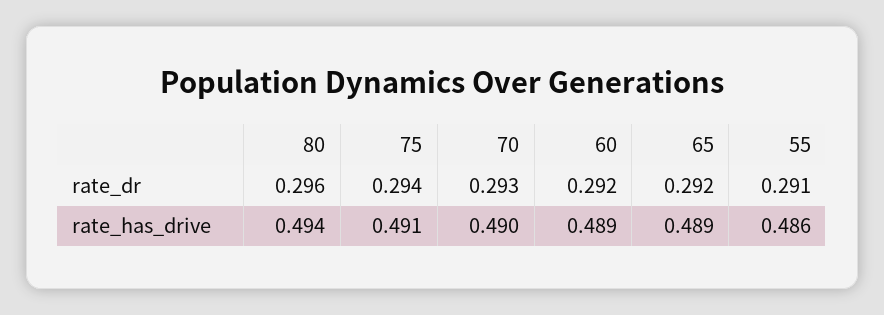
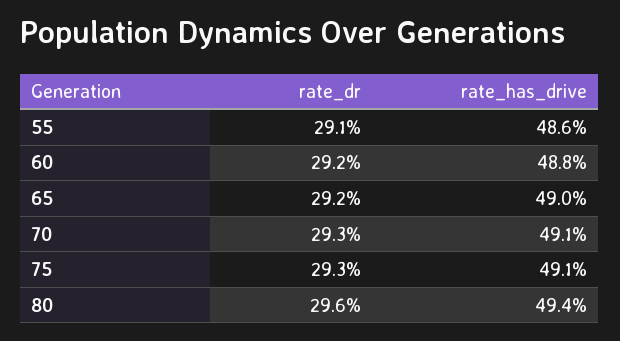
75, rate_dr: 0.294 -> 0.293
70, rate_has_drive: 0.49 -> 0.491
60, rate_has_drive: 0.489 -> 0.488
65, rate_has_drive: 0.489 -> 0.49

